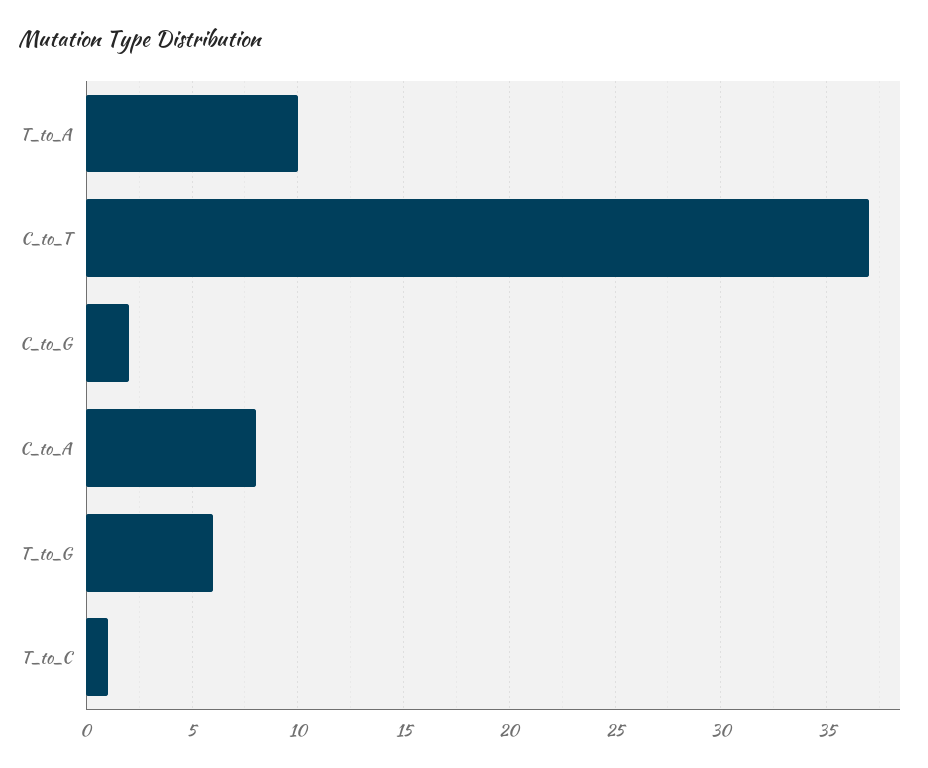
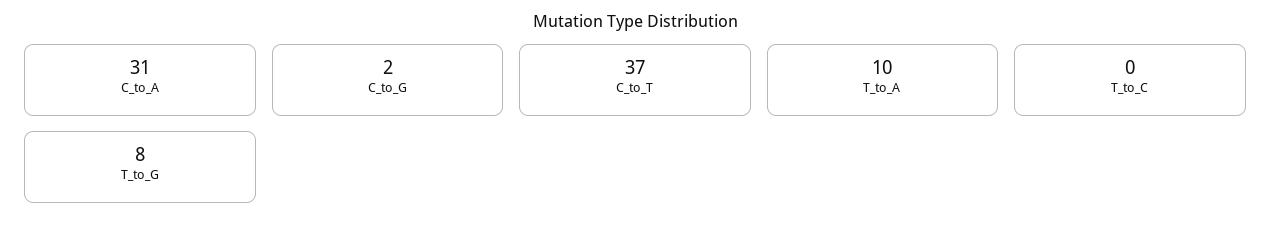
C_to_A: 8 -> 31
T_to_G: 6 -> 8
T_to_C: 1 -> 0

